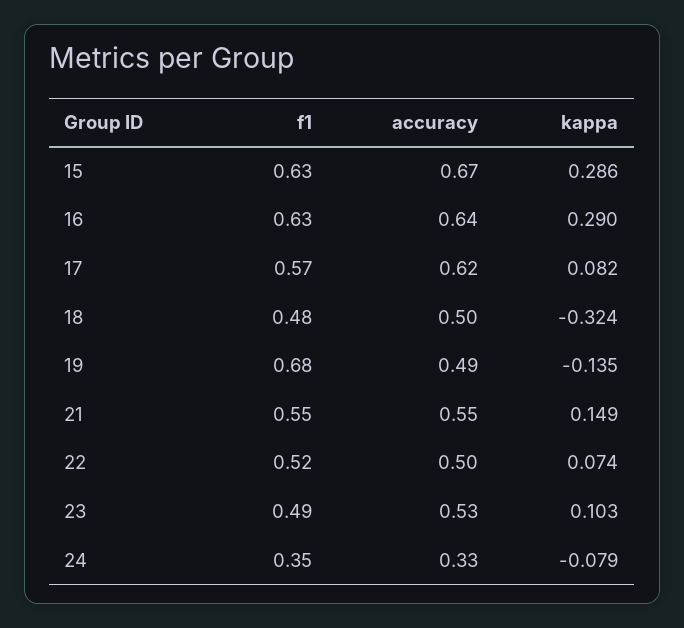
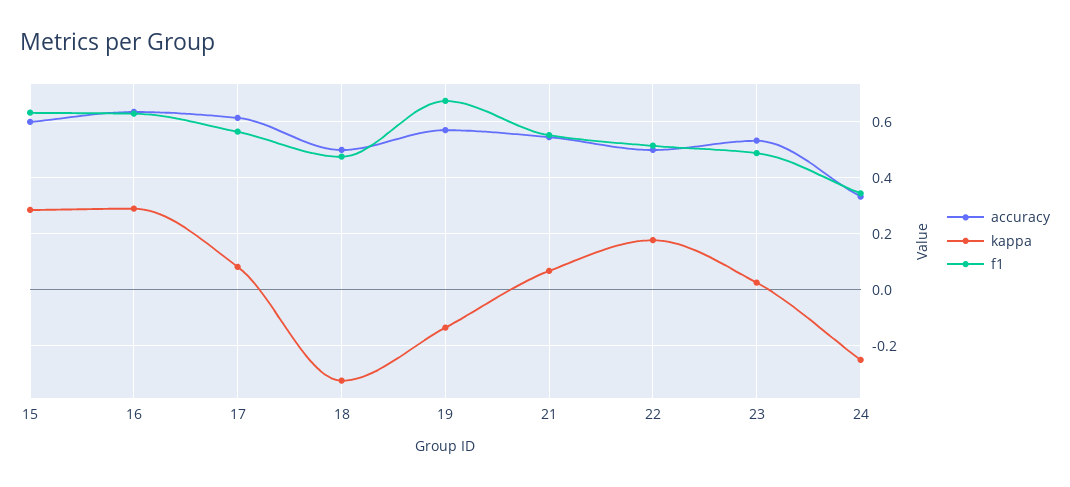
accuracy, 15: 0.67 -> 0.6
accuracy, 19: 0.49 -> 0.575
kappa, 21: 0.149 -> 0.075
kappa, 22: 0.074 -> 0.175
kappa, 23: 0.103 -> 0.025
kappa, 24: -0.079 -> -0.25

